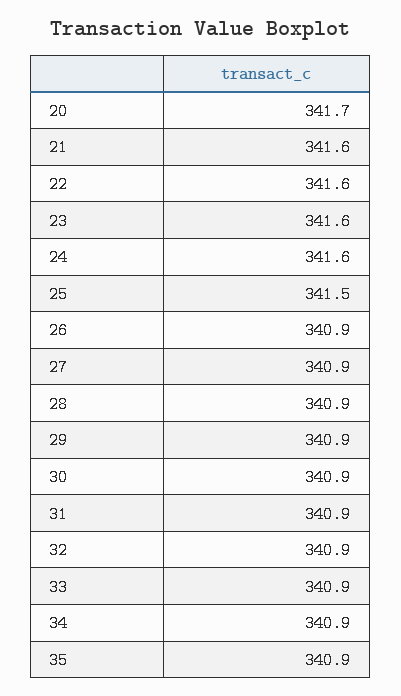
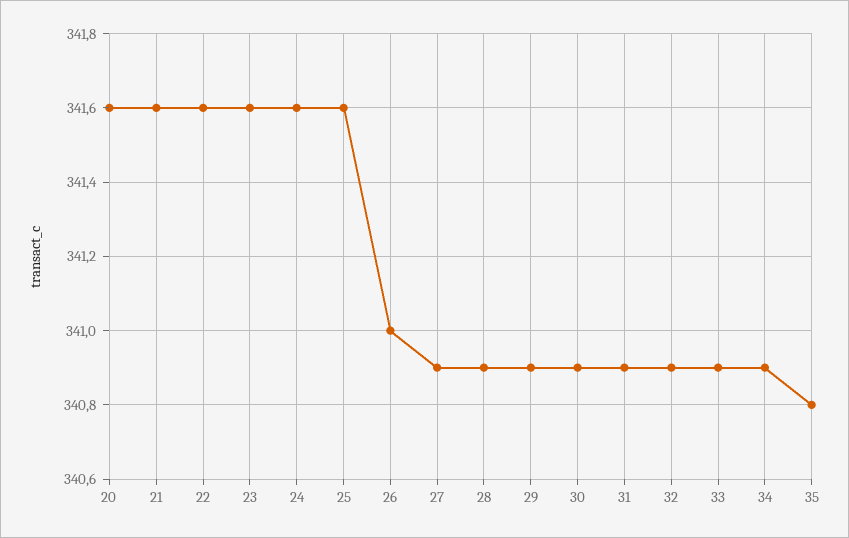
20: 341.7 -> 341.6
25: 341.5 -> 341.6
26: 340.9 -> 341
35: 340.9 -> 340.8

